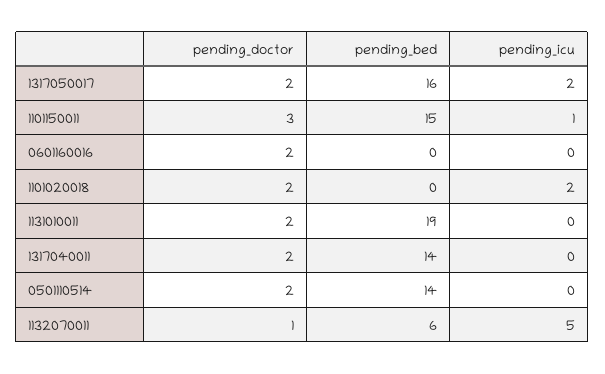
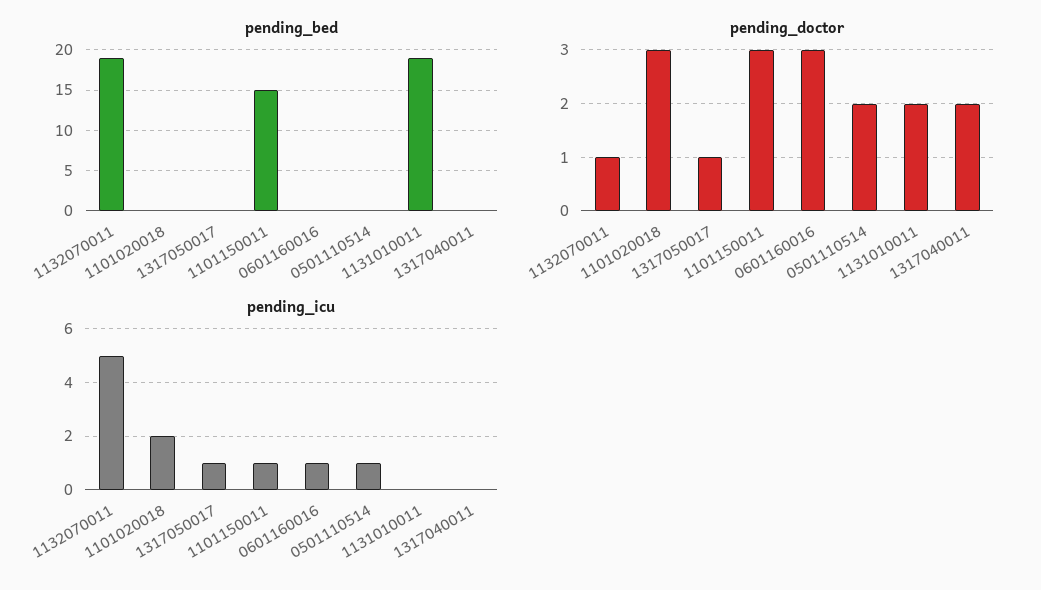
pending_doctor, 1317050017: 2 -> 1
pending_bed, 1317050017: 16 -> 0
pending_icu, 1317050017: 2 -> 1
pending_doctor, 0601160016: 2 -> 3
pending_icu, 0601160016: 0 -> 1
pending_doctor, 1101020018: 2 -> 3
pending_bed, 1317040011: 14 -> 0
pending_bed, 0501110514: 14 -> 0
pending_icu, 0501110514: 0 -> 1
pending_bed, 1132070011: 6 -> 19

